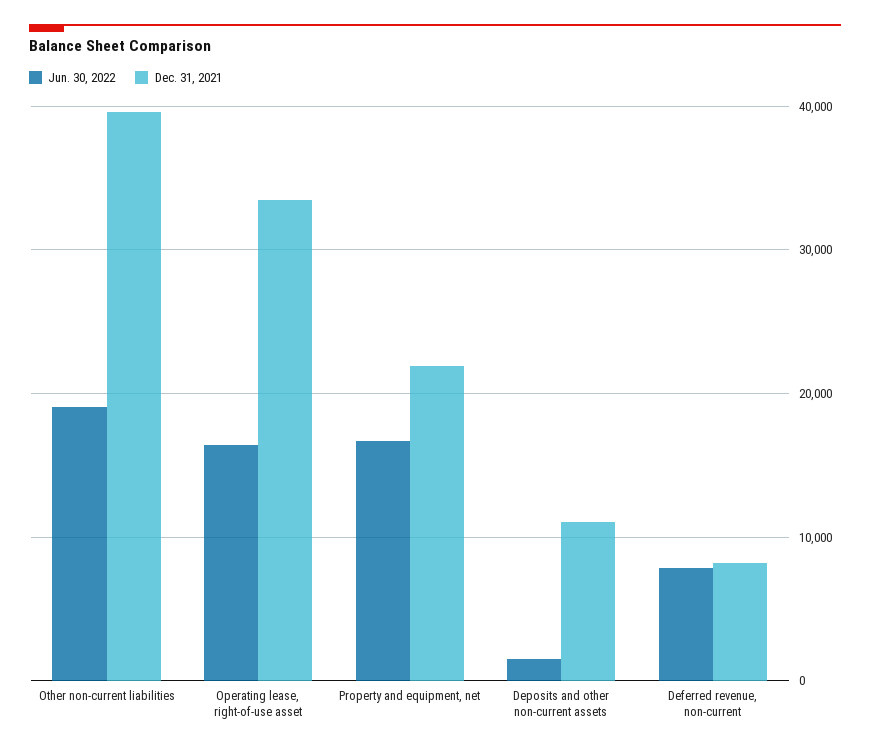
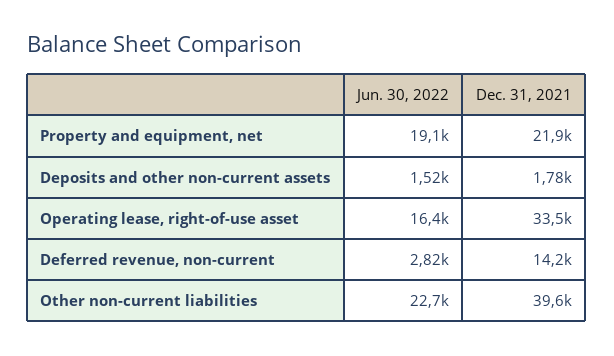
Jun. 30, 2022, Other non-current liabilities: 19000 -> 22700
Jun. 30, 2022, Property and equipment, net: 17000 -> 19100
Dec. 31, 2021, Deposits and other non-current assets: 11000 -> 1780
Jun. 30, 2022, Deferred revenue, non-current: 8000 -> 2820
Dec. 31, 2021, Deferred revenue, non-current: 8000 -> 14200

